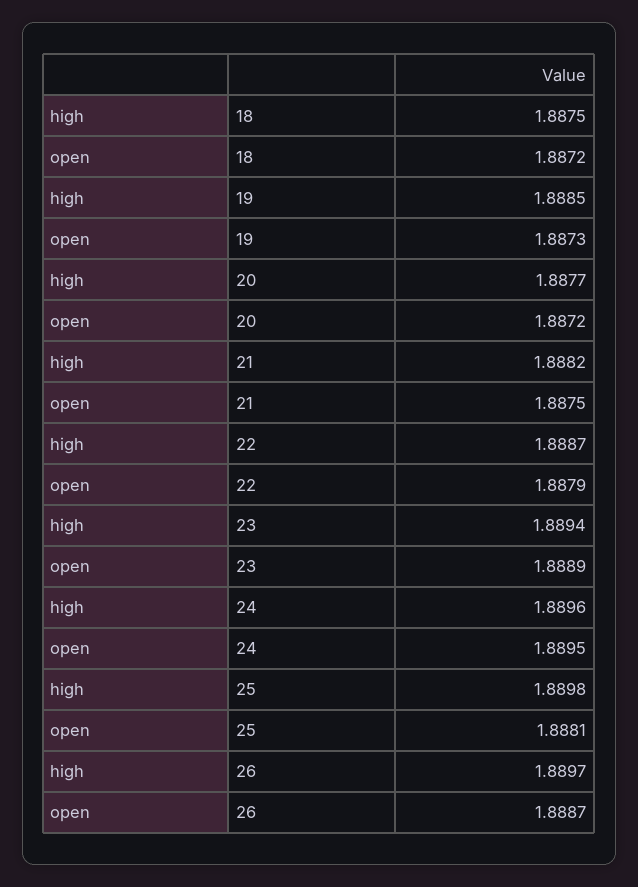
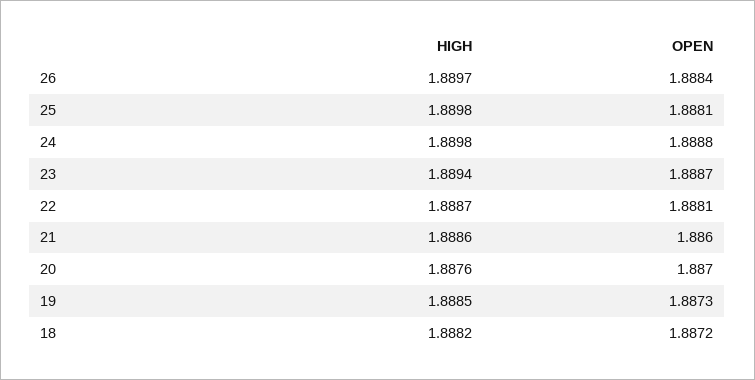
high, 18: 1.8875 -> 1.8882
high, 20: 1.8877 -> 1.8876
open, 20: 1.8872 -> 1.887
high, 21: 1.8882 -> 1.8886
open, 21: 1.8875 -> 1.886
open, 22: 1.8879 -> 1.8881
open, 23: 1.8889 -> 1.8887
high, 24: 1.8896 -> 1.8898
open, 24: 1.8895 -> 1.8888
open, 26: 1.8887 -> 1.8884

